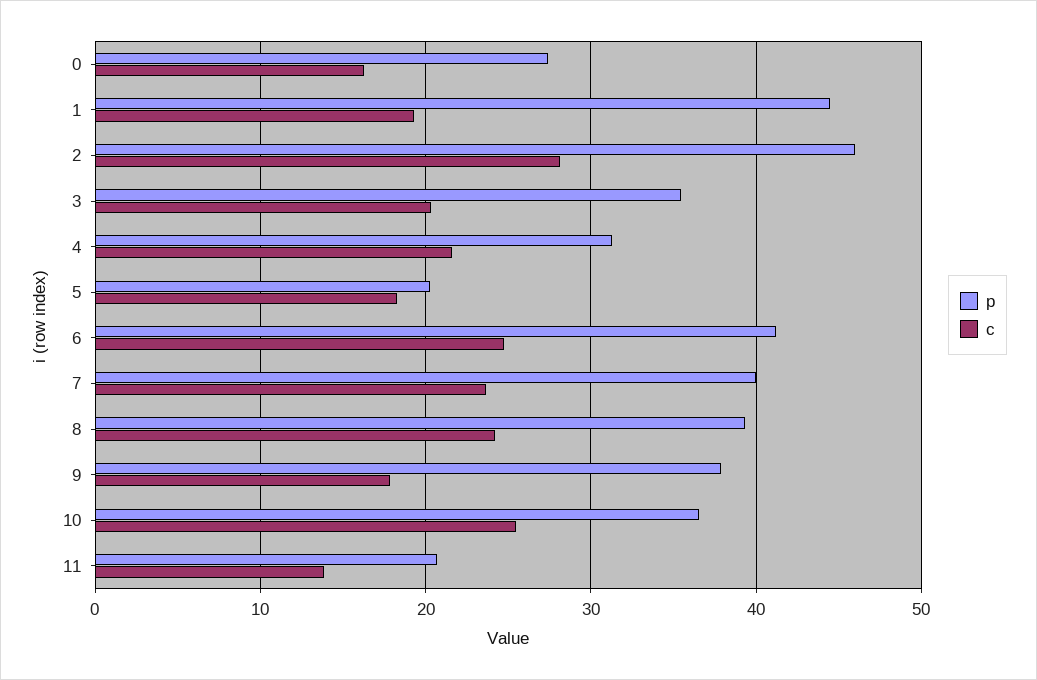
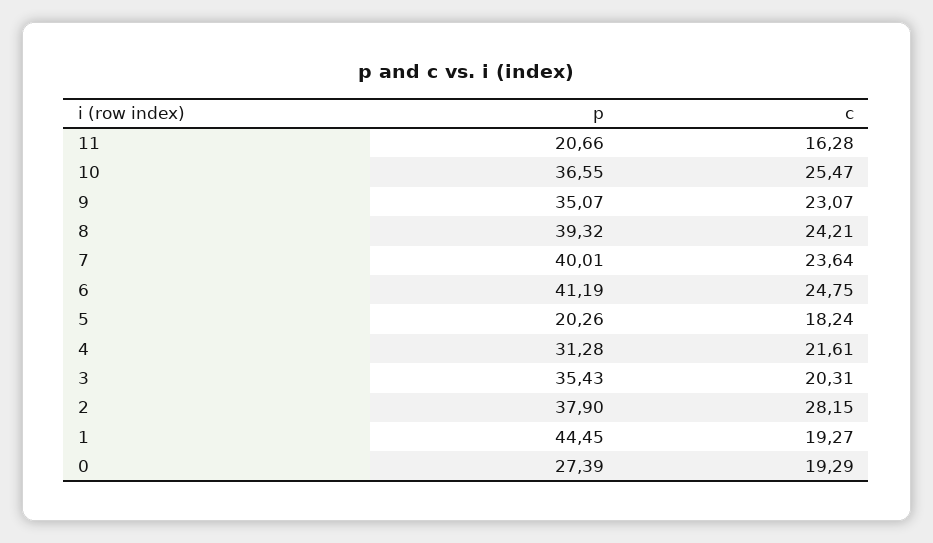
c, 0: 16 -> 19.29
p, 2: 46 -> 37.9
p, 9: 38 -> 35.07
c, 9: 18 -> 23.07
c, 11: 14 -> 16.28

